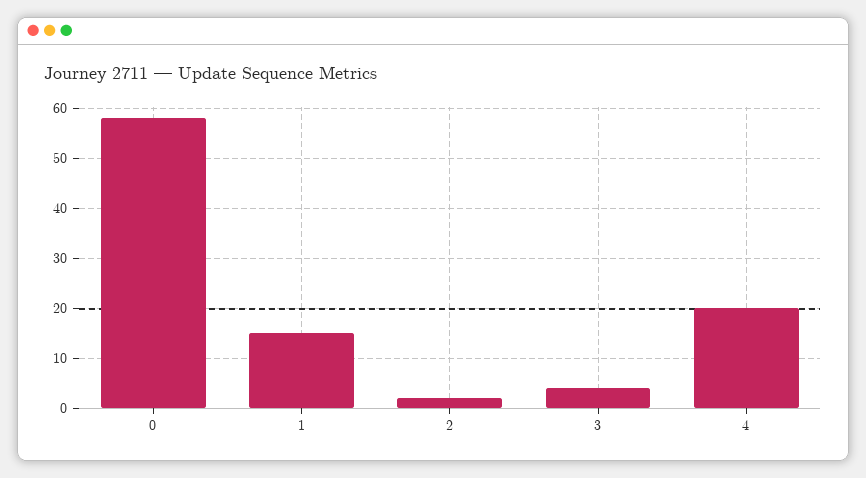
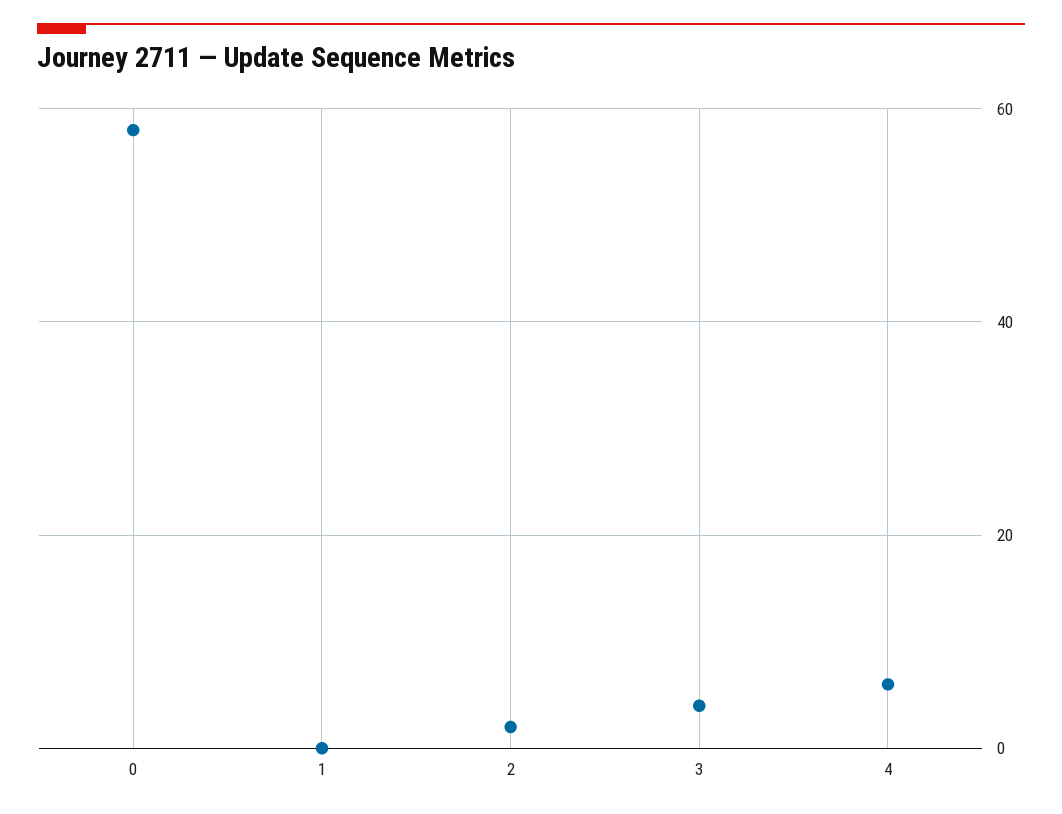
1: 15 -> 0
4: 20 -> 5

